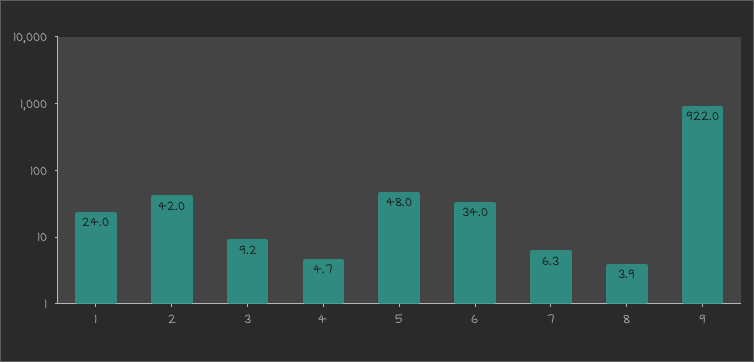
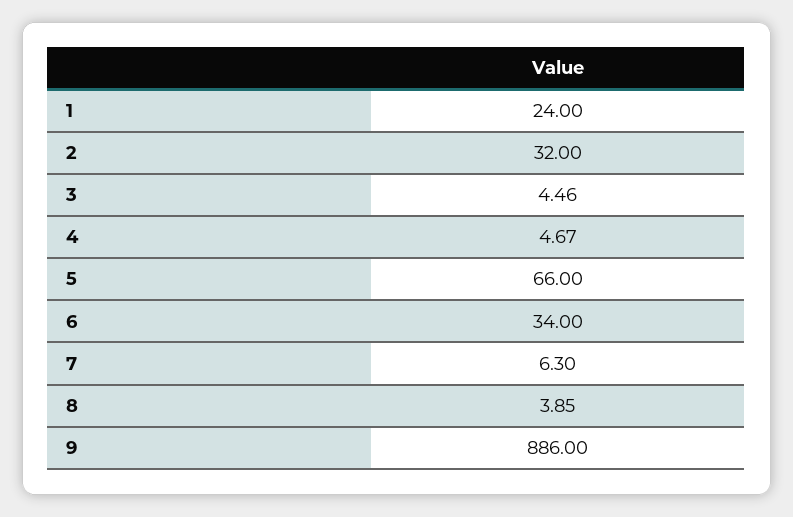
2: 42 -> 32
3: 9.2 -> 4.46
5: 48 -> 66
9: 922 -> 886

